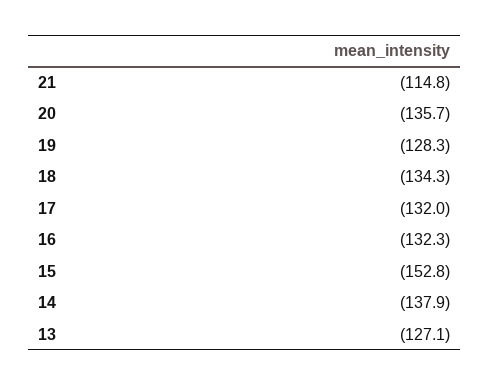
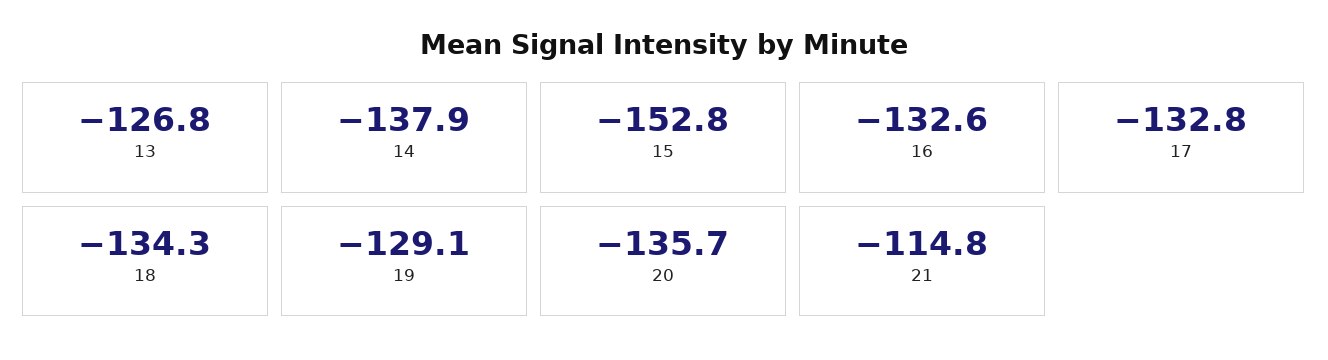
19: -128.3 -> -129.1
17: -132 -> -132.8
16: -132.3 -> -132.6
13: -127.1 -> -126.8

